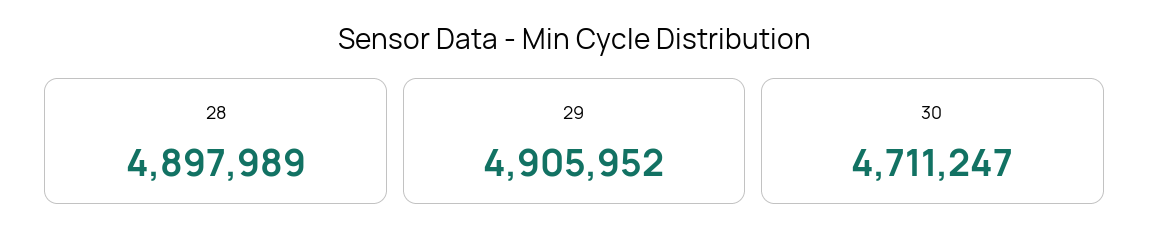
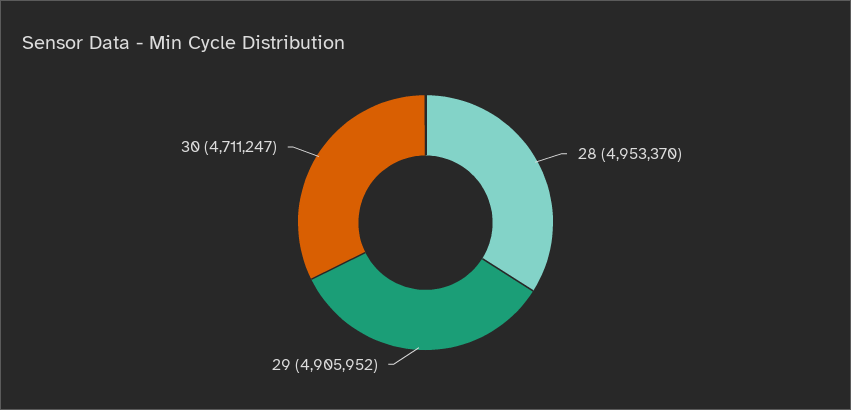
28: 4897989 -> 4953370

